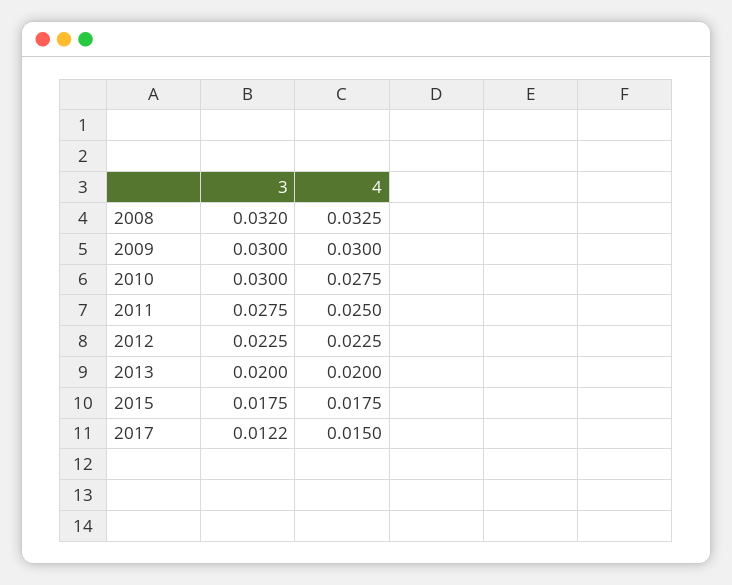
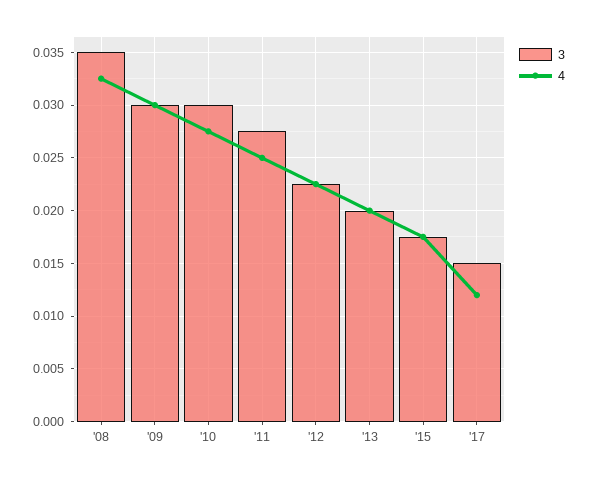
3, 2008: 0.032 -> 0.035
3, 2017: 0.0122 -> 0.015
4, 2017: 0.015 -> 0.012

